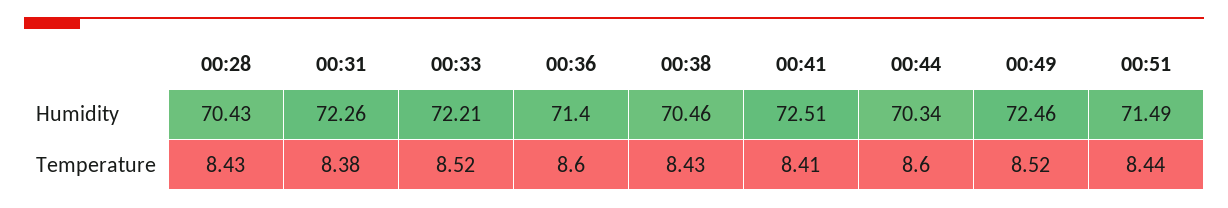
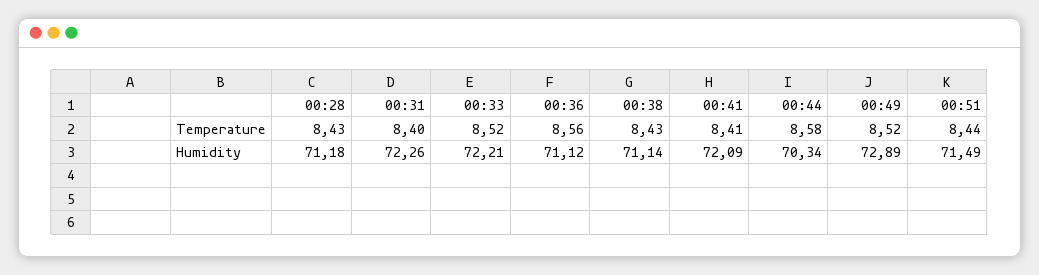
00:28, Humidity: 70.43 -> 71.18
00:36, Humidity: 71.4 -> 71.12
00:38, Humidity: 70.46 -> 71.14
00:41, Humidity: 72.51 -> 72.09
00:49, Humidity: 72.46 -> 72.89
00:31, Temperature: 8.38 -> 8.4
00:36, Temperature: 8.6 -> 8.56
00:44, Temperature: 8.6 -> 8.58

